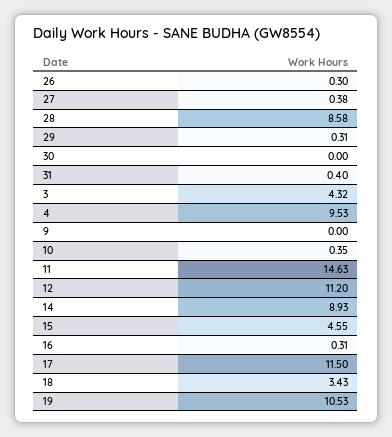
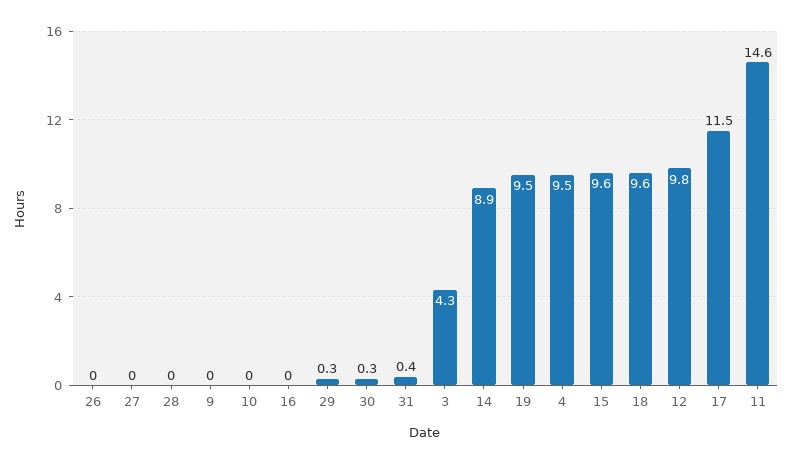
26: 0.3 -> 0
27: 0.38 -> 0
28: 8.58 -> 0
30: 0 -> 0.3
10: 0.35 -> 0
12: 11.2 -> 9.8
15: 4.55 -> 9.6
16: 0.31 -> 0
18: 3.43 -> 9.6
19: 10.53 -> 9.5

